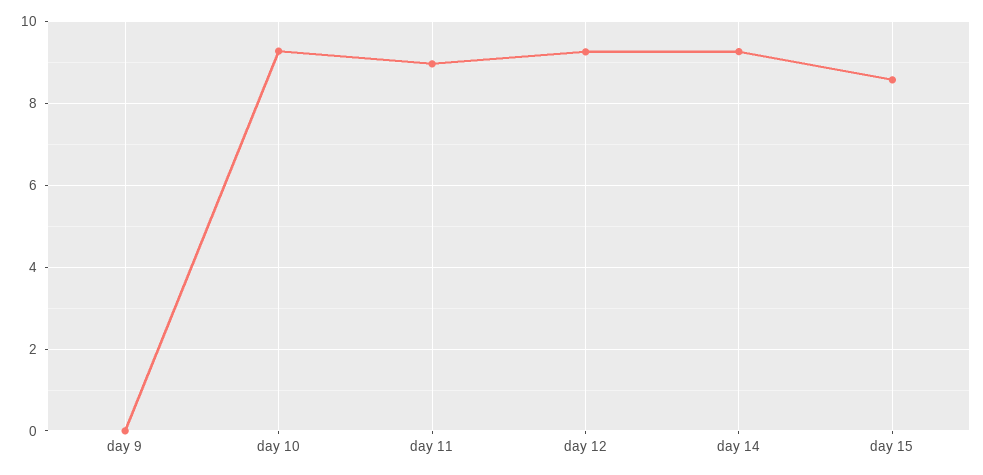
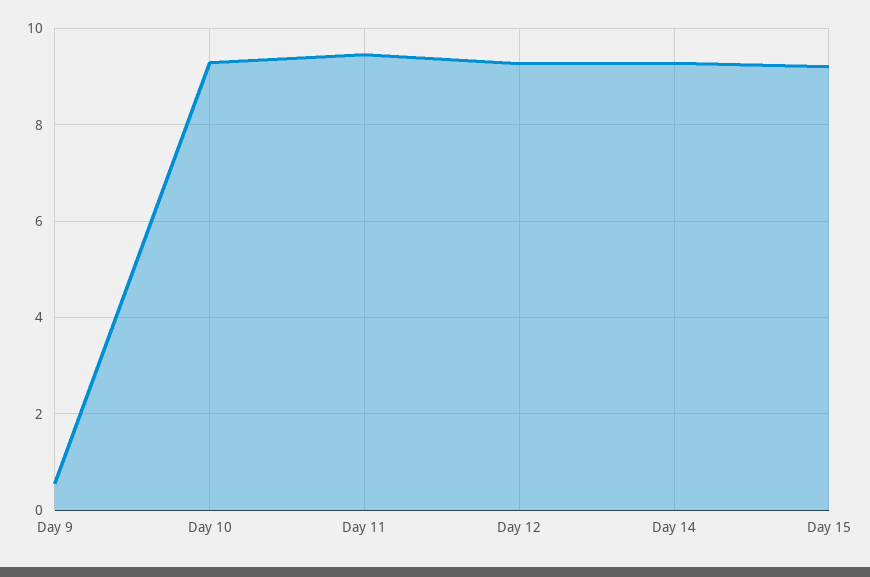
day 9: 0 -> 0.6
day 11: 9 -> 9.4
day 15: 8.6 -> 9.2

